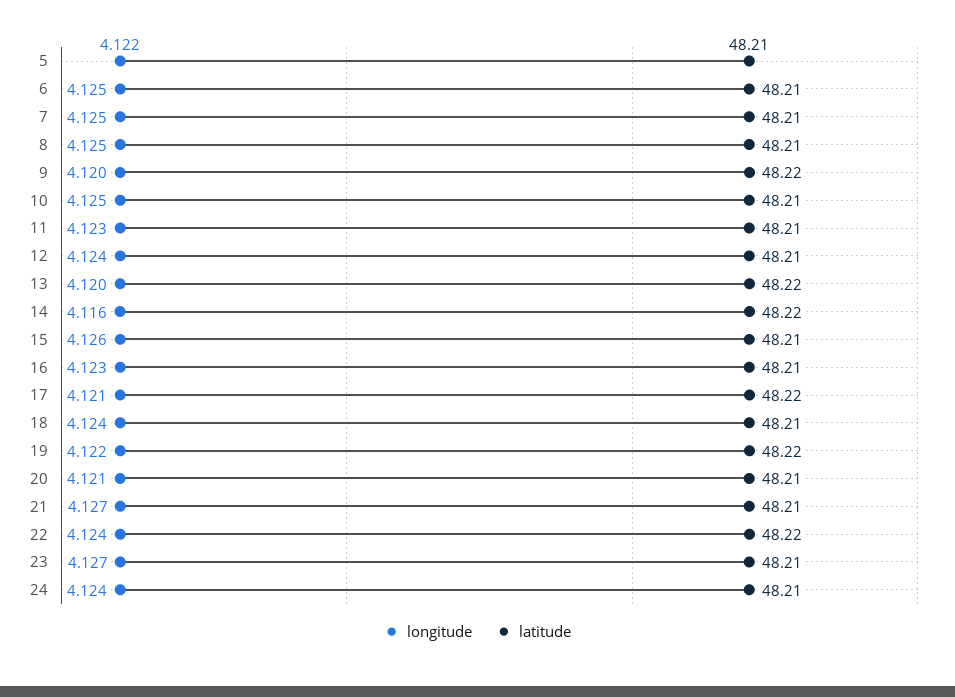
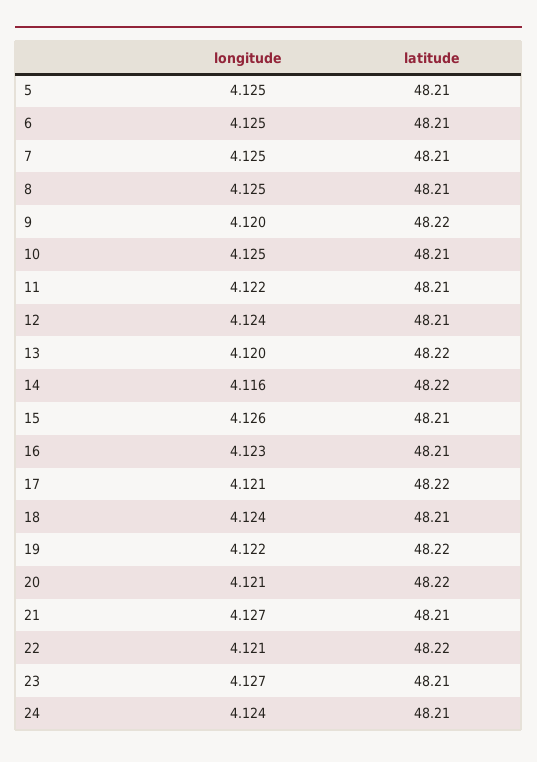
longitude, 5: 4.122 -> 4.125
longitude, 11: 4.123 -> 4.122
latitude, 20: 48.21 -> 48.22
longitude, 22: 4.124 -> 4.121

